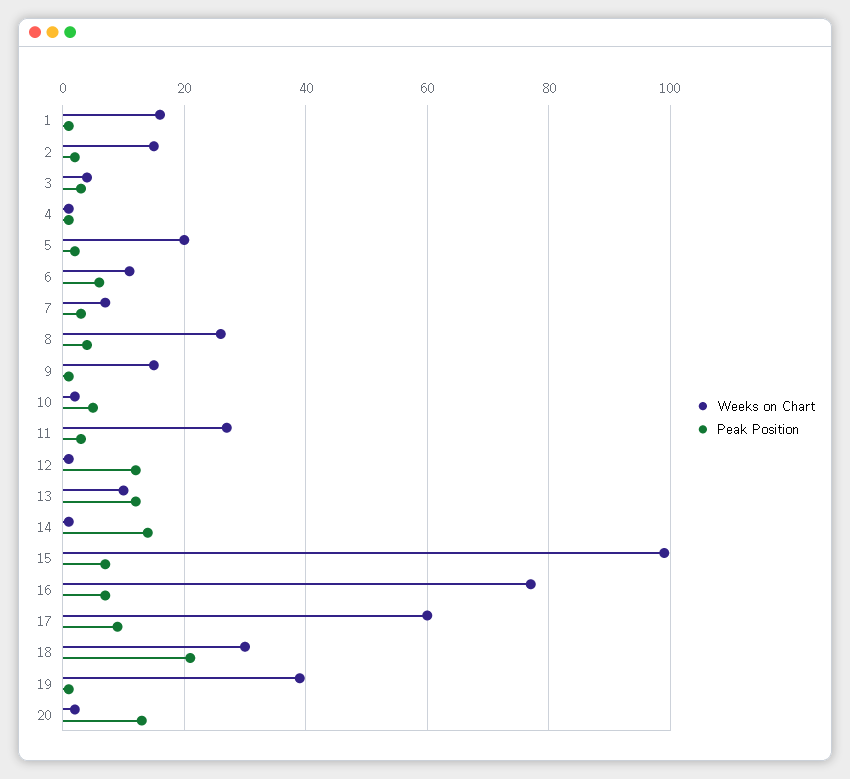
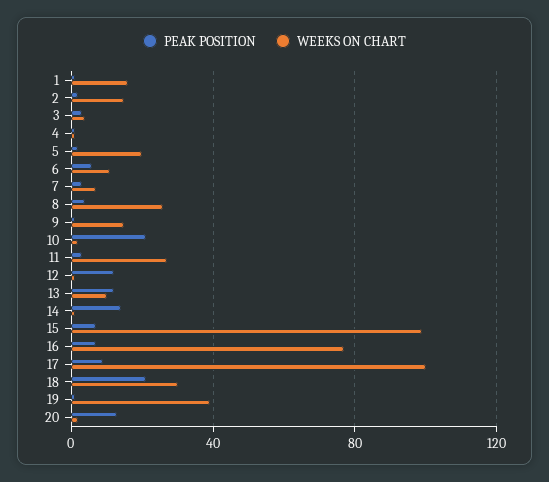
Peak Position, 10: 5 -> 20
Weeks on Chart, 17: 60 -> 100

